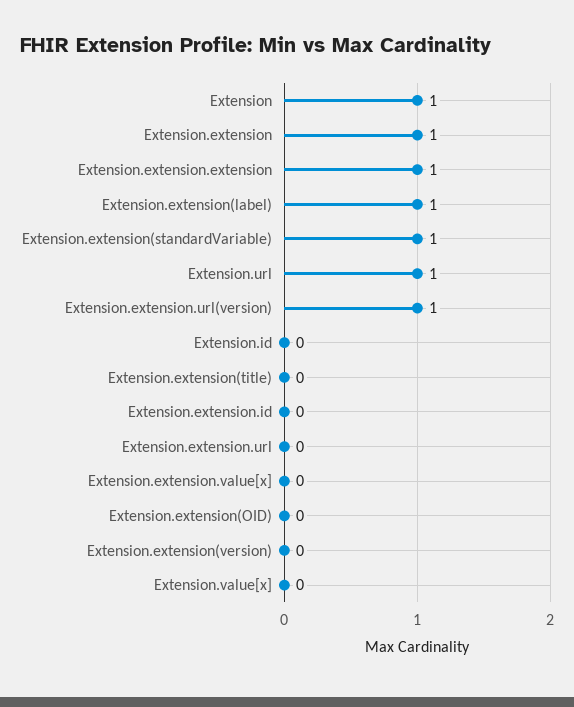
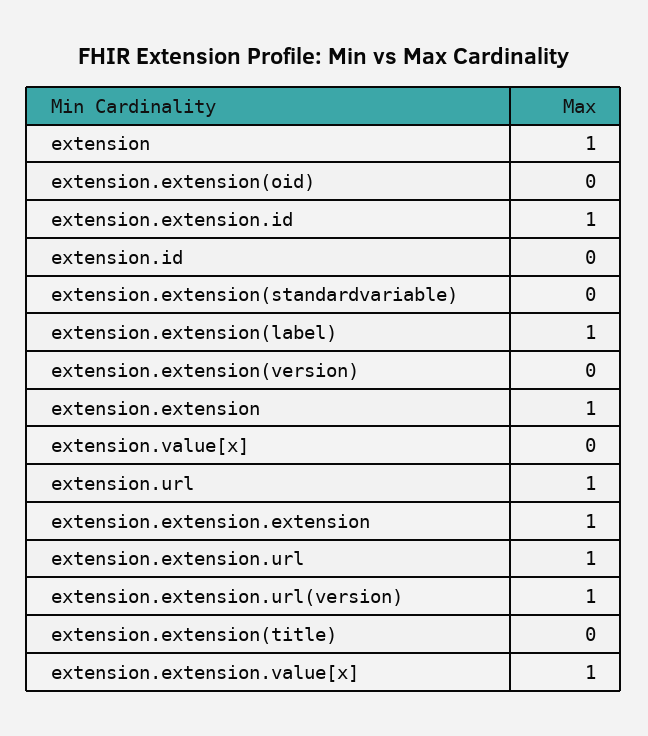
Extension.extension(standardVariable): 1 -> 0
Extension.extension.id: 0 -> 1
Extension.extension.url: 0 -> 1
Extension.extension.value[x]: 0 -> 1

